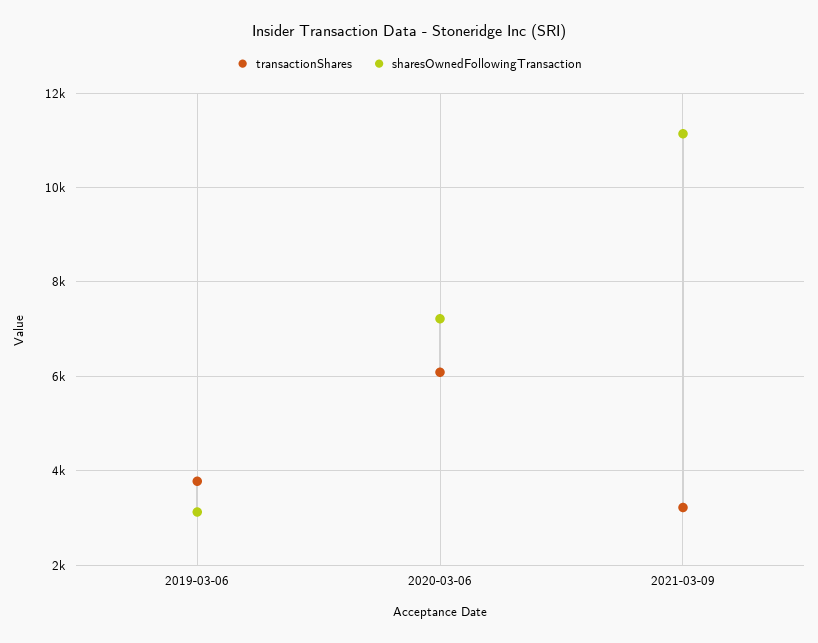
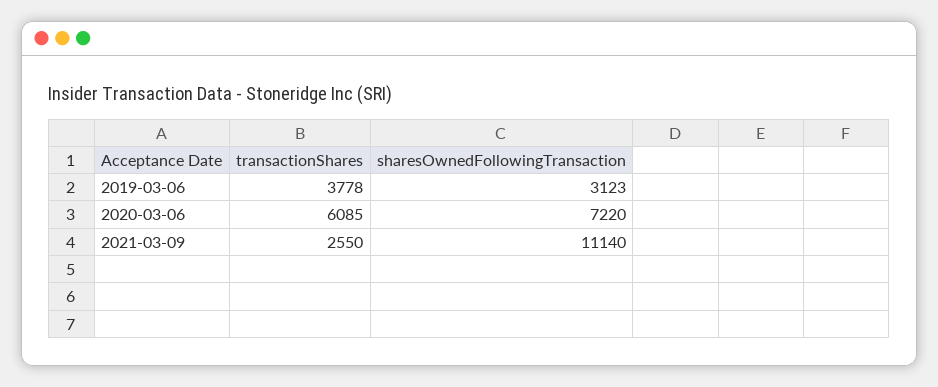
transactionShares, 2021-03-09: 3200 -> 2550

